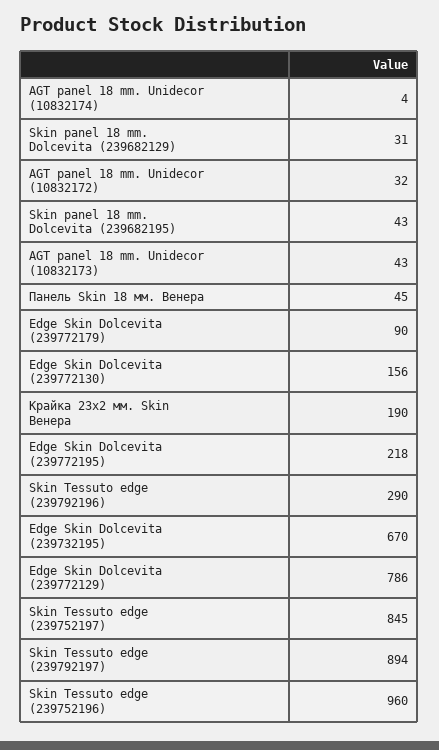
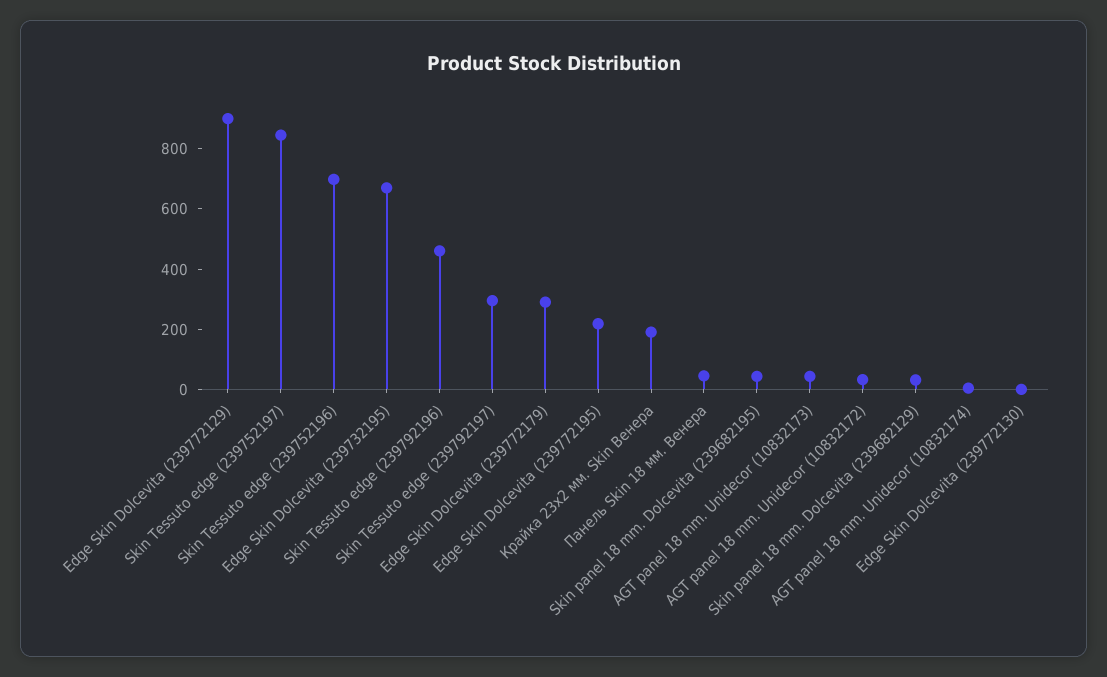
Edge Skin Dolcevita (239772179): 90 -> 300
Edge Skin Dolcevita (239772130): 156 -> 0
Skin Tessuto edge (239792196): 290 -> 450
Edge Skin Dolcevita (239772129): 786 -> 900
Skin Tessuto edge (239792197): 894 -> 300
Skin Tessuto edge (239752196): 960 -> 700

